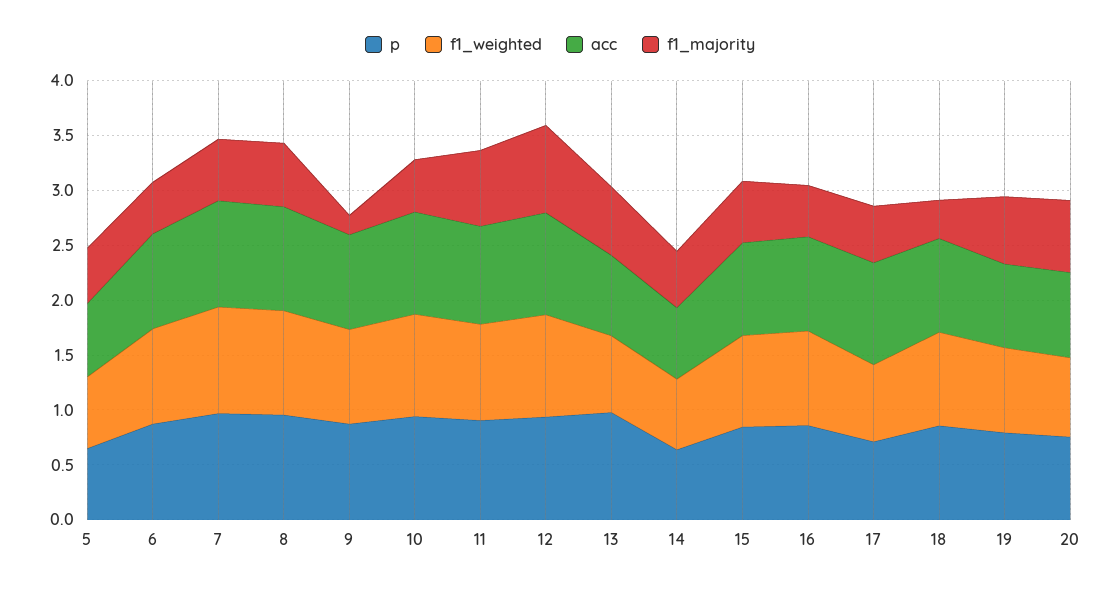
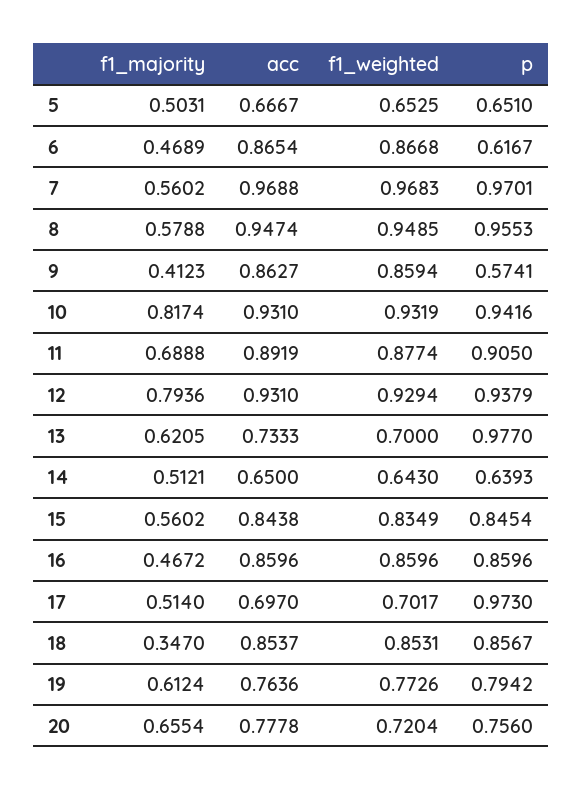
p, 6: 0.9 -> 0.6167
p, 9: 0.9 -> 0.5741
f1_majority, 9: 0.2 -> 0.4123
f1_majority, 10: 0.5 -> 0.8174
p, 17: 0.7 -> 0.973
acc, 17: 0.9 -> 0.697

